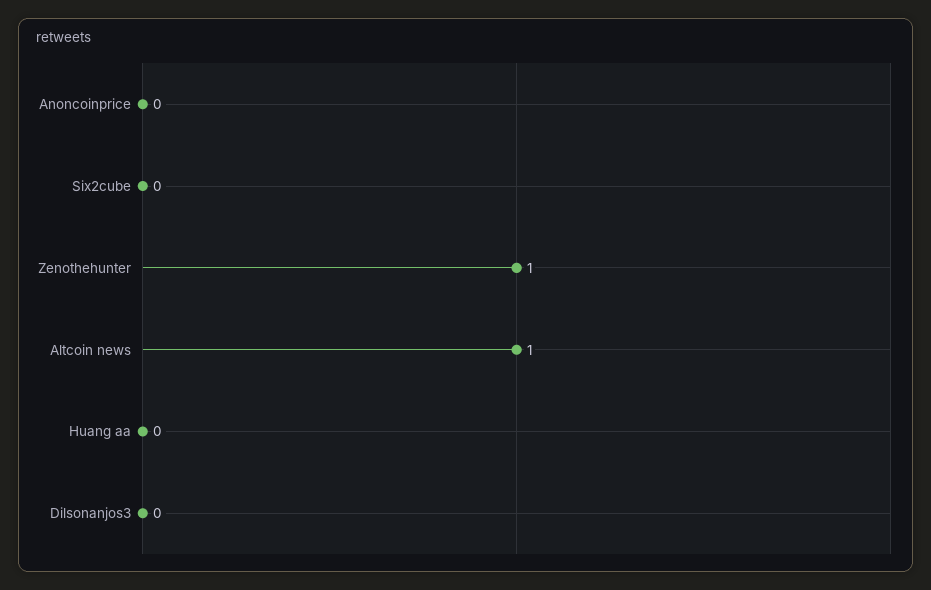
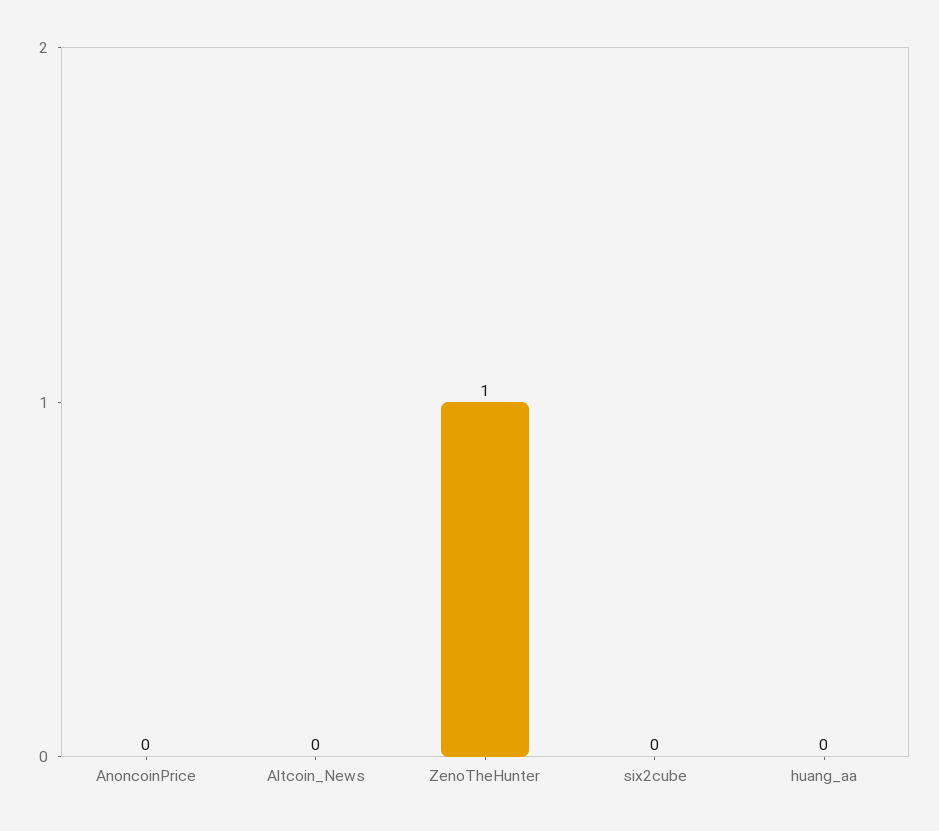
Altcoin news: 1 -> 0
Dilsonanjos3: 0 -> none

